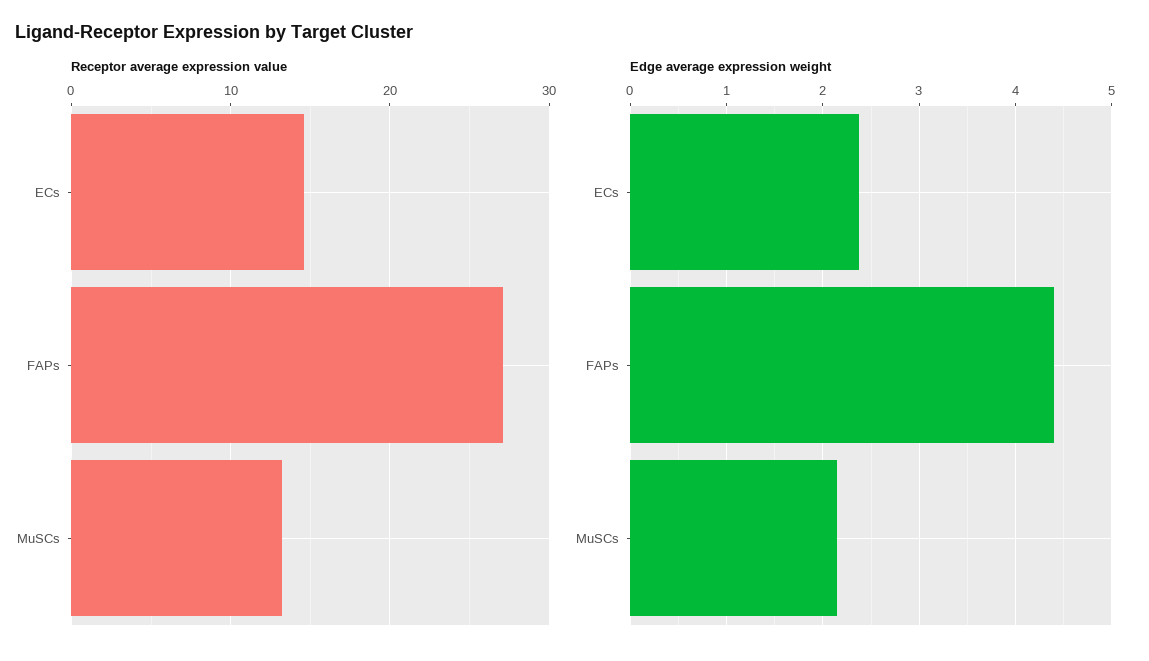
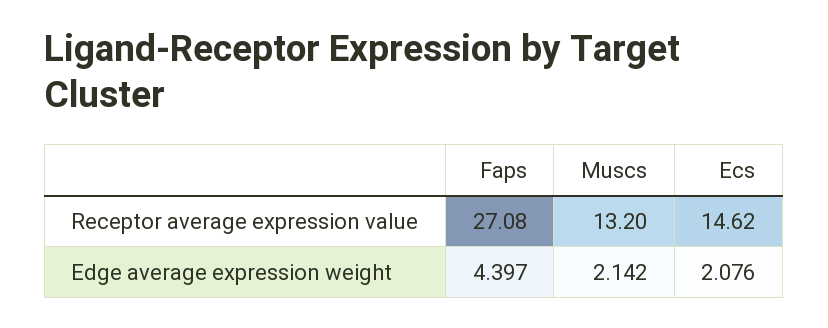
Edge average expression weight, ECs: 2.4 -> 2.076

